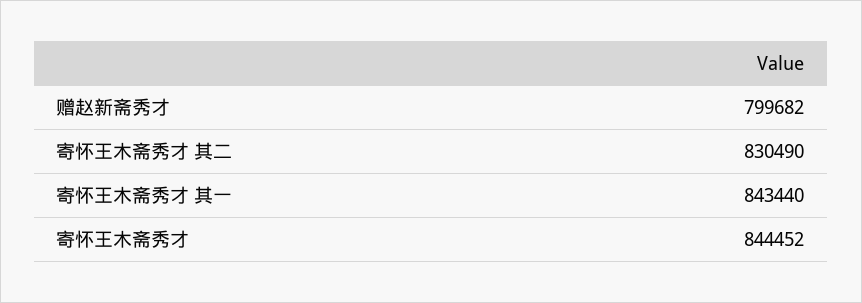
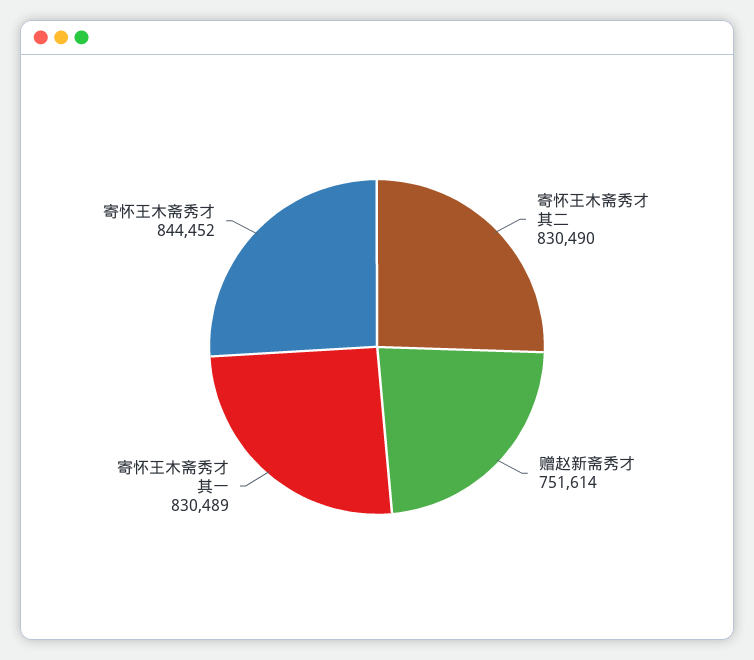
赠赵新斋秀才: 799682 -> 751614
寄怀王木斋秀才 其一: 843440 -> 830489

